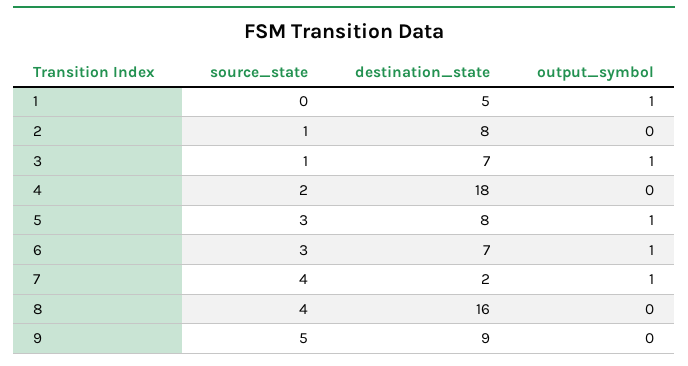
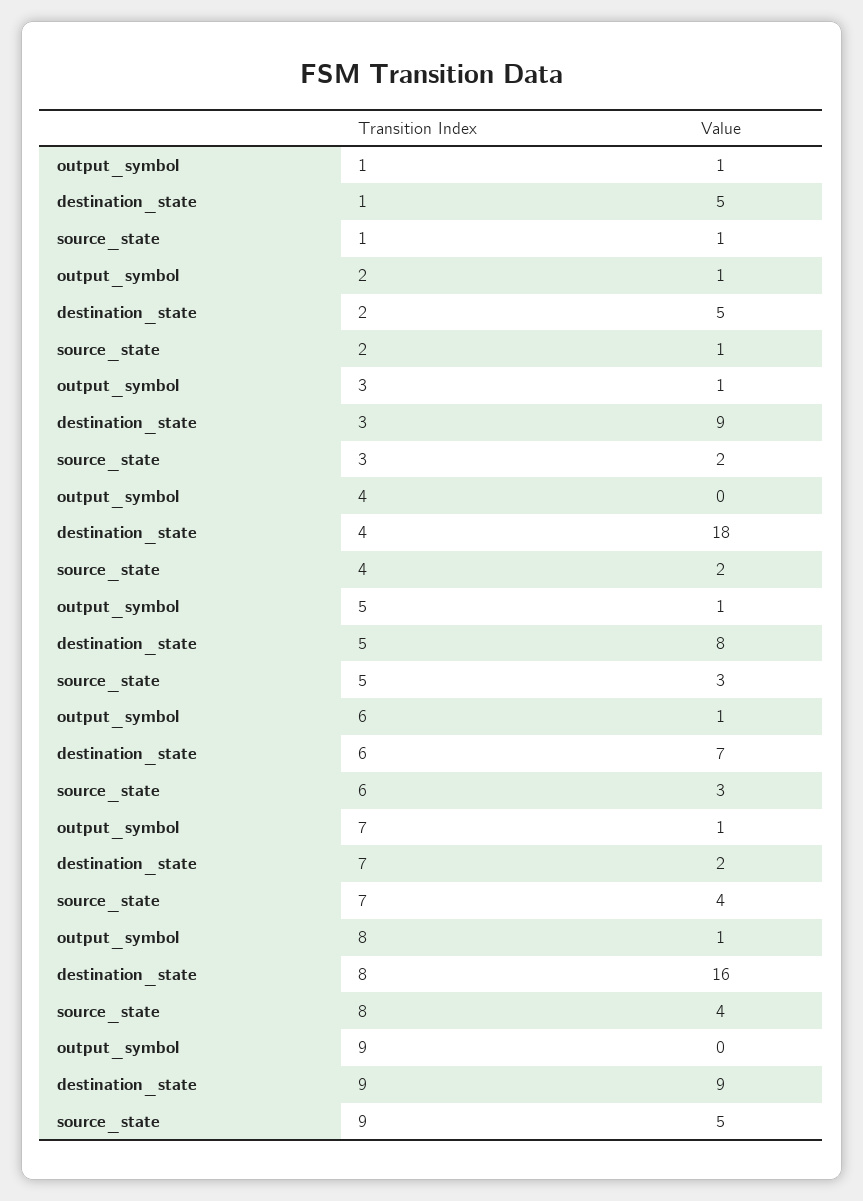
source_state, 1: 0 -> 1
destination_state, 2: 8 -> 5
output_symbol, 2: 0 -> 1
source_state, 3: 1 -> 2
destination_state, 3: 7 -> 9
output_symbol, 8: 0 -> 1

